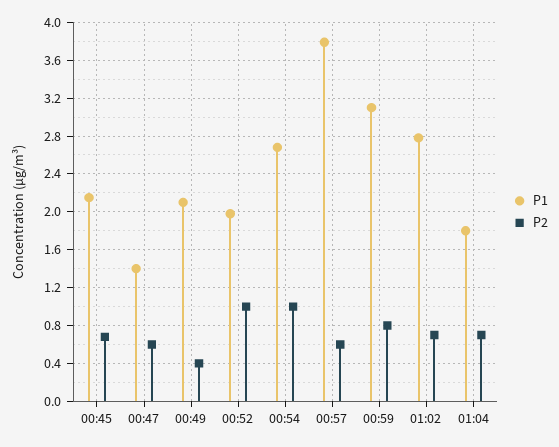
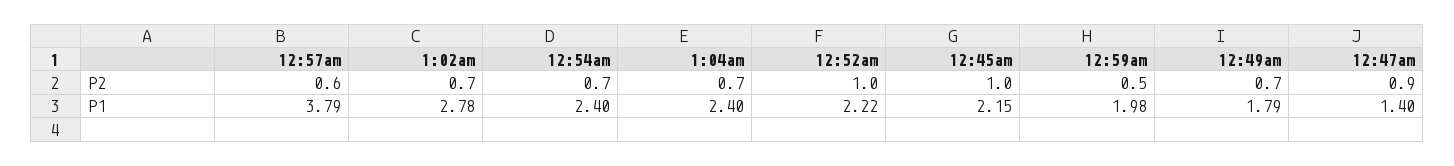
P2, 00:45: 0.7 -> 1
P2, 00:47: 0.6 -> 0.9
P1, 00:49: 2.1 -> 1.79
P2, 00:49: 0.4 -> 0.7
P1, 00:52: 2 -> 2.22
P1, 00:54: 2.7 -> 2.4
P2, 00:54: 1 -> 0.7
P1, 00:59: 3.1 -> 1.98
P2, 00:59: 0.8 -> 0.5
P1, 01:04: 1.8 -> 2.4

